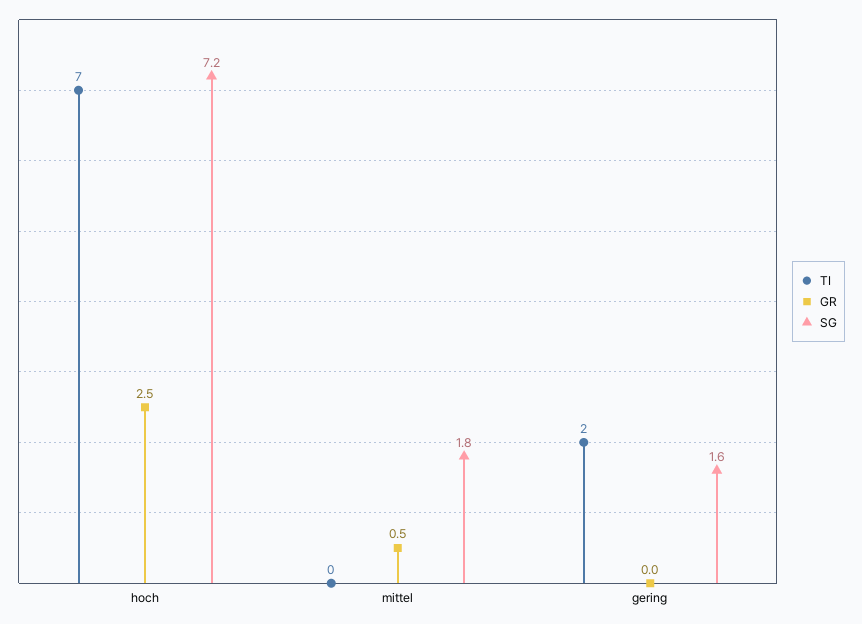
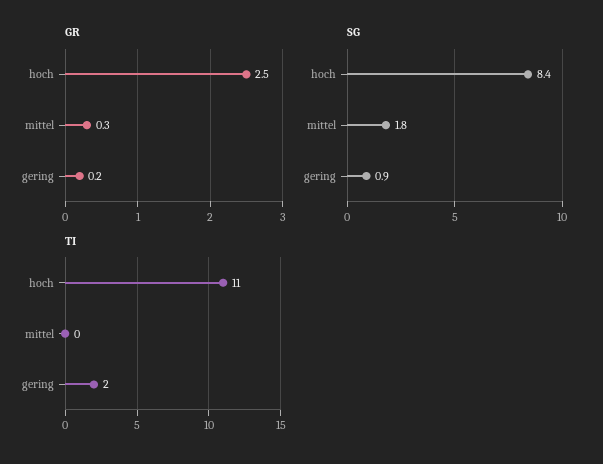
TI, hoch: 7 -> 11
SG, hoch: 7.2 -> 8.4
GR, mittel: 0.5 -> 0.3
GR, gering: 0 -> 0.2
SG, gering: 1.6 -> 0.9

